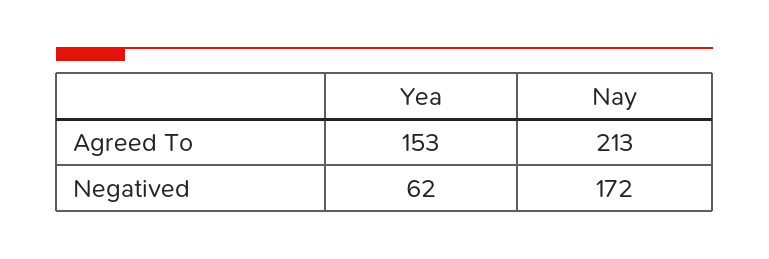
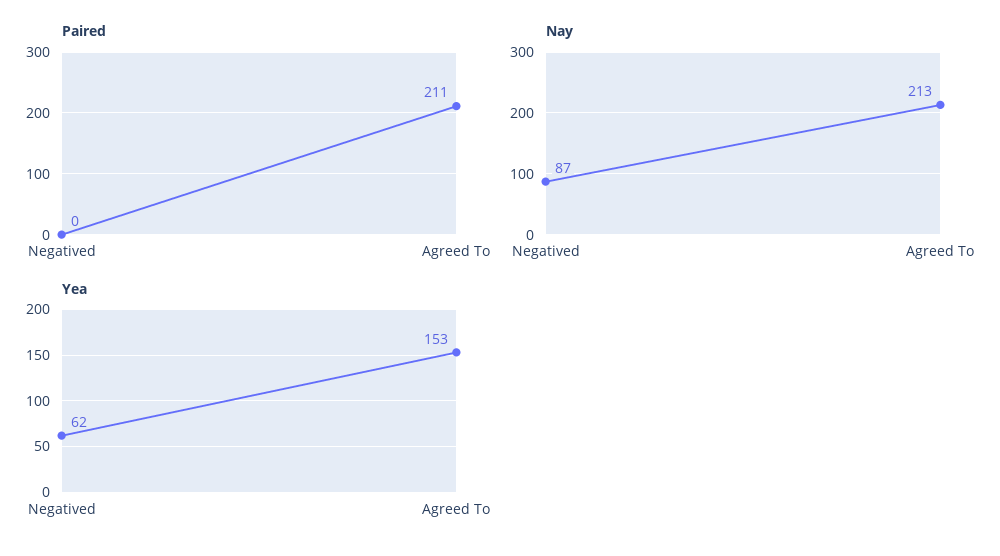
Nay, Negatived: 172 -> 87
Paired, Negatived: none -> 0
Paired, Agreed To: none -> 211

